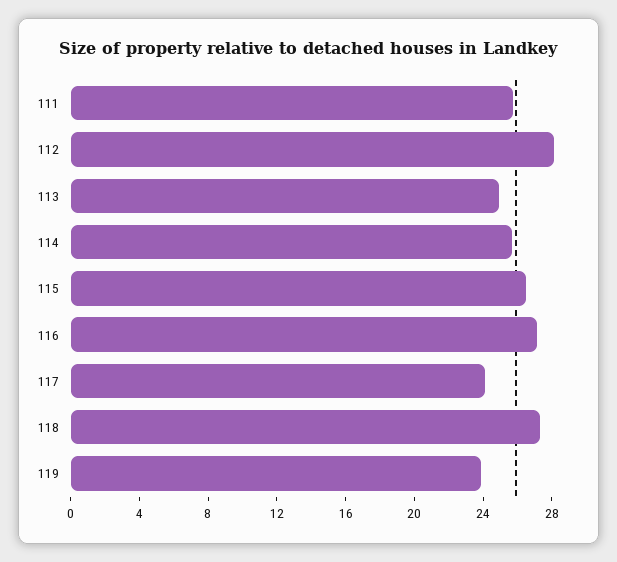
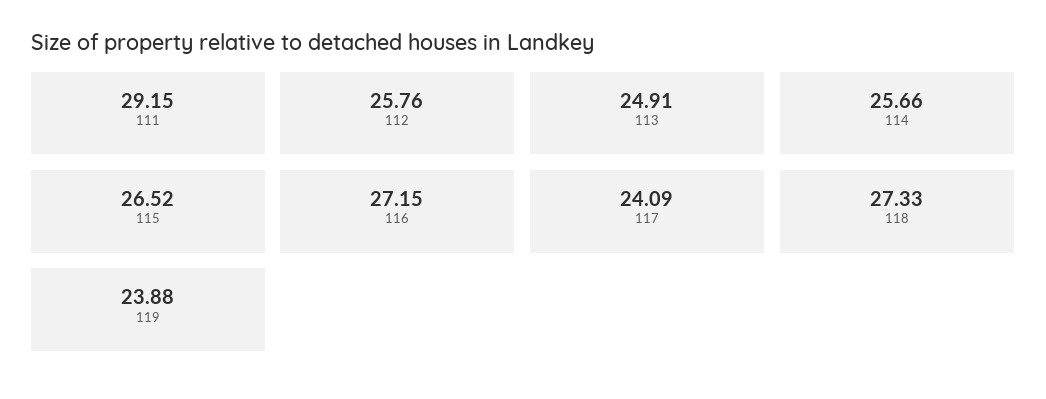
111: 26 -> 29.15
112: 28 -> 25.76

